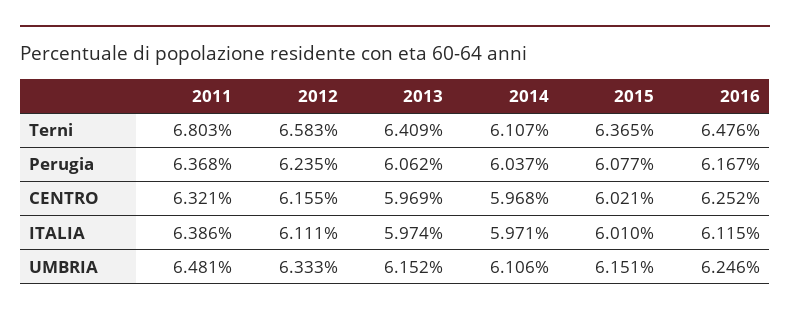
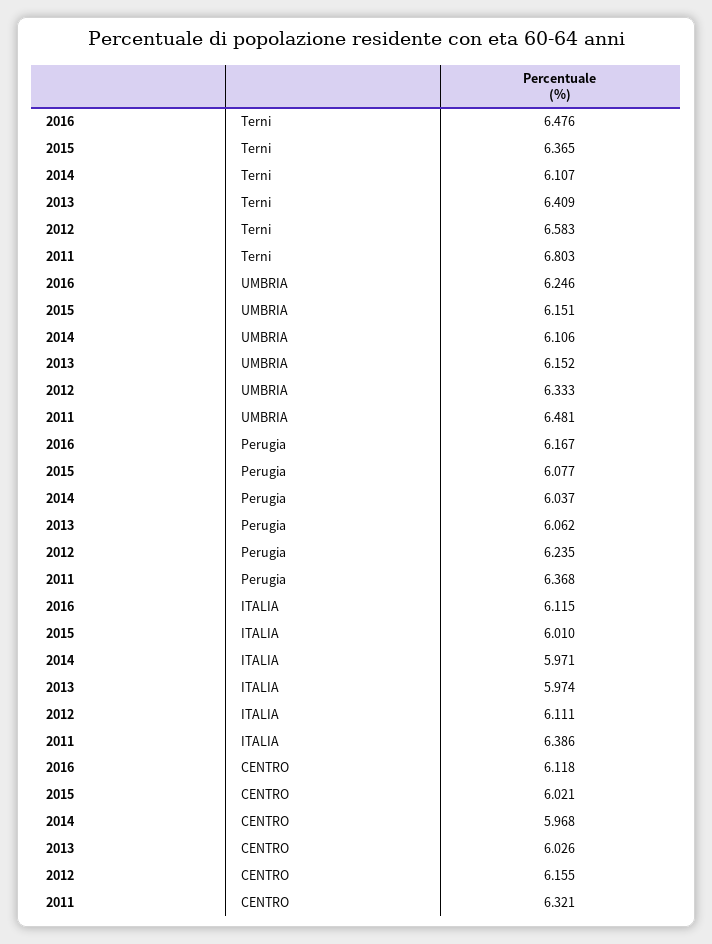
2013, CENTRO: 5.969 -> 6.026
2016, CENTRO: 6.252 -> 6.118

